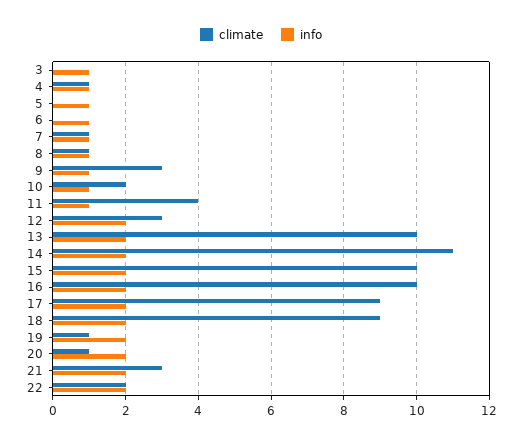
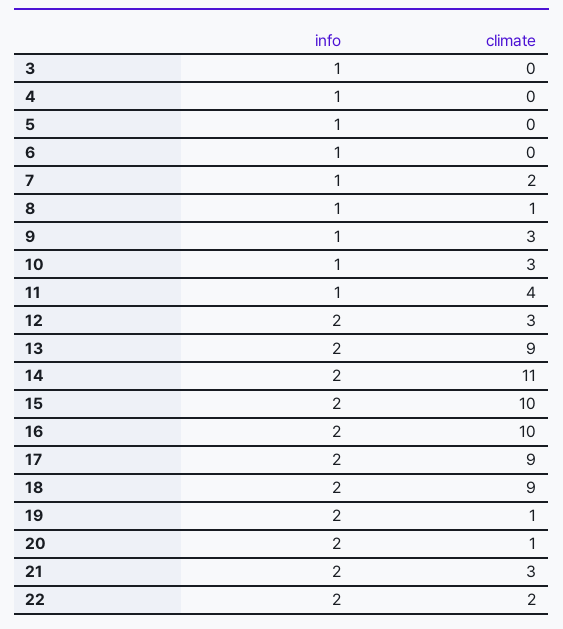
climate, 4: 1 -> 0
climate, 7: 1 -> 2
climate, 10: 2 -> 3
climate, 13: 10 -> 9

